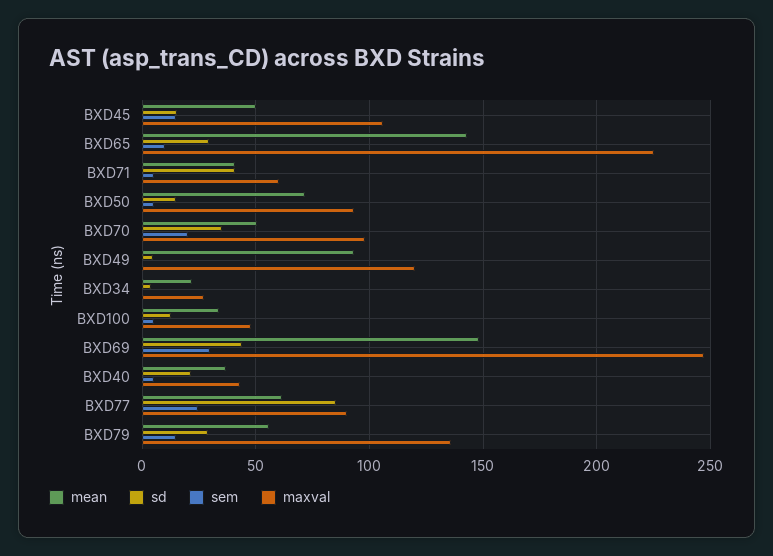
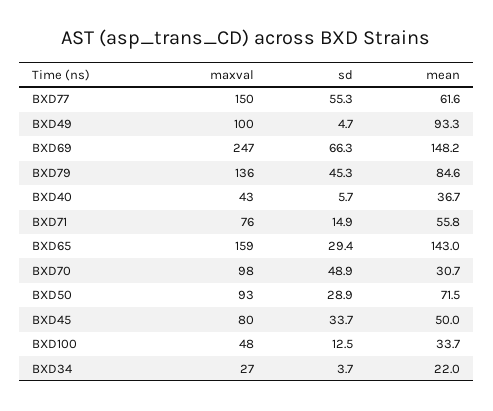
sd, BXD45: 15 -> 33.7
sem, BXD45: 15 -> none
maxval, BXD45: 105 -> 80
sem, BXD65: 10 -> none
maxval, BXD65: 225 -> 159
mean, BXD71: 40 -> 55.8
sd, BXD71: 40 -> 14.9
sem, BXD71: 5 -> none
maxval, BXD71: 60 -> 76
sd, BXD50: 15 -> 28.9
sem, BXD50: 5 -> none
mean, BXD70: 50 -> 30.7
sd, BXD70: 35 -> 48.9
sem, BXD70: 20 -> none
sem, BXD49: 0 -> none
maxval, BXD49: 120 -> 100
sem, BXD34: 0 -> none
sem, BXD100: 5 -> none
sd, BXD69: 45 -> 66.3
sem, BXD69: 30 -> none
sd, BXD40: 20 -> 5.7
sem, BXD40: 5 -> none
sd, BXD77: 85 -> 55.3
sem, BXD77: 25 -> none
maxval, BXD77: 90 -> 150
mean, BXD79: 55 -> 84.6
sd, BXD79: 30 -> 45.3
sem, BXD79: 15 -> none

